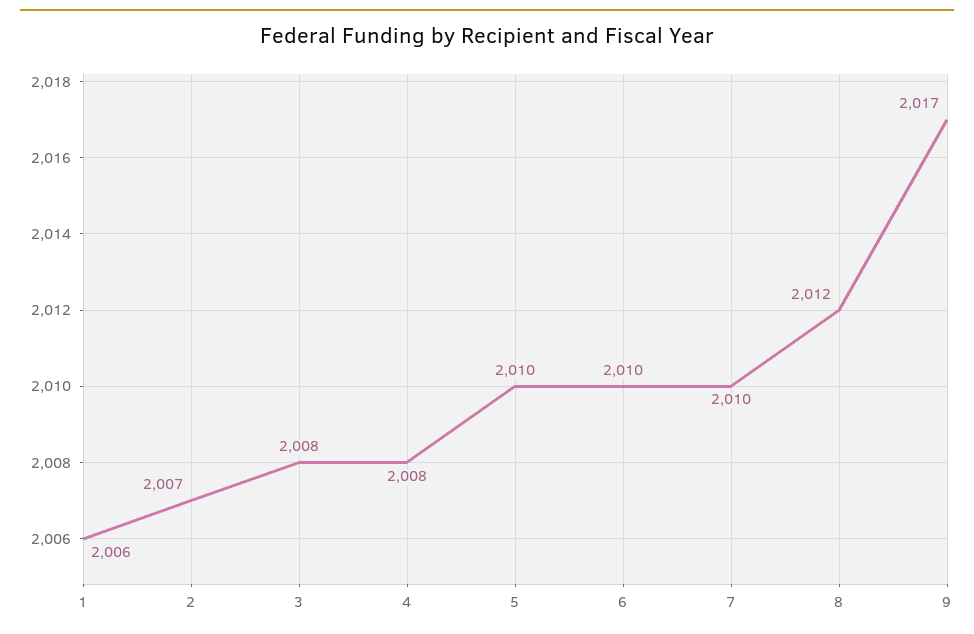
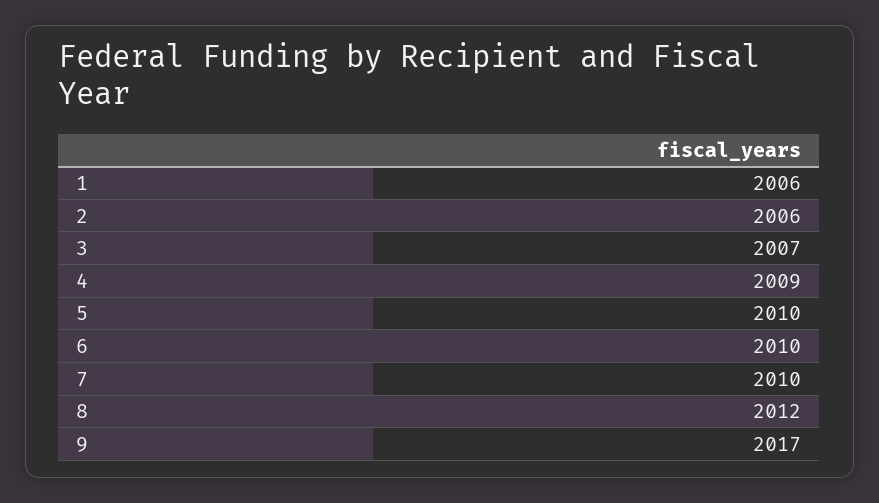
2: 2007 -> 2006
3: 2008 -> 2007
4: 2008 -> 2009

